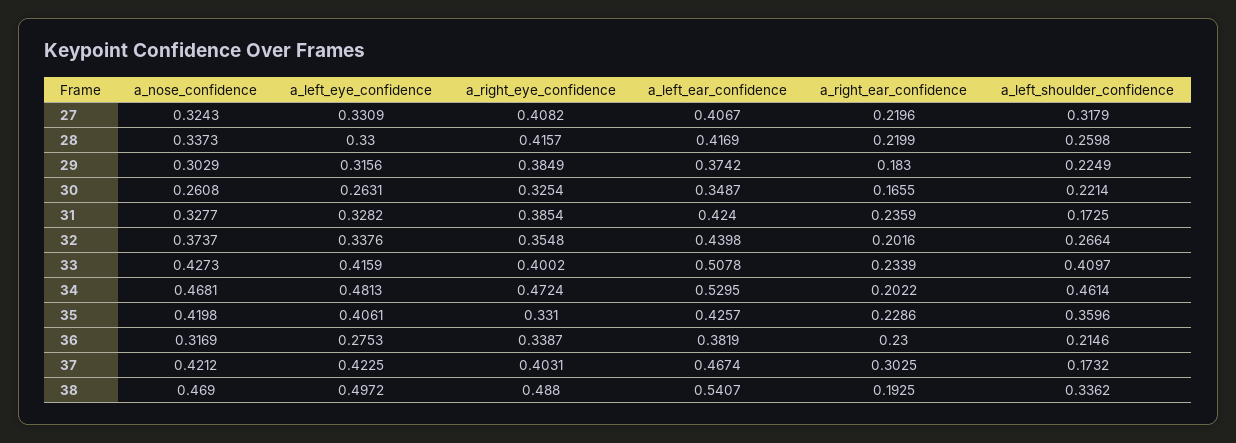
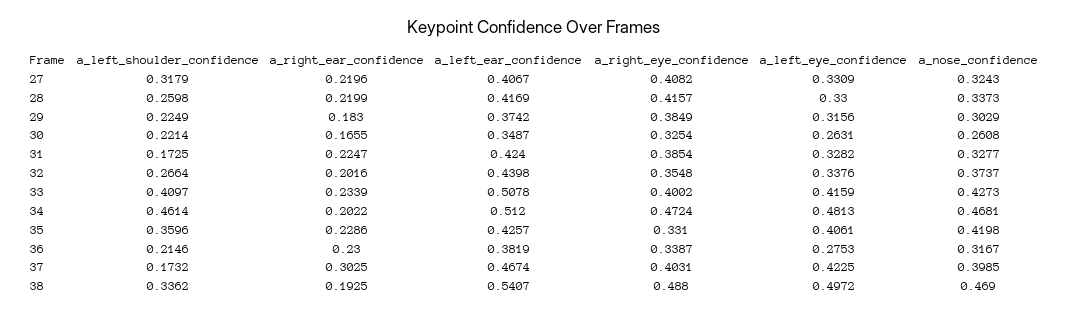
a_right_ear_confidence, 31: 0.2359 -> 0.2247
a_left_ear_confidence, 34: 0.5295 -> 0.512
a_nose_confidence, 36: 0.3169 -> 0.3167
a_nose_confidence, 37: 0.4212 -> 0.3985

